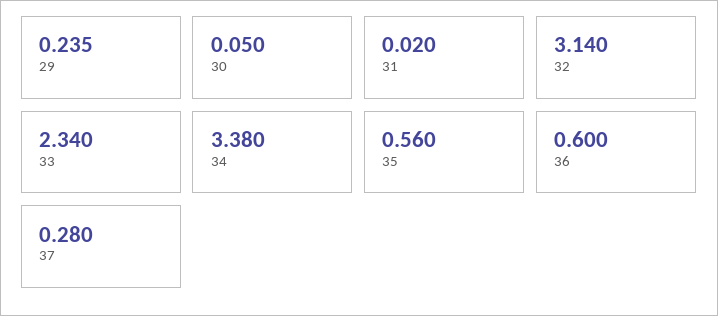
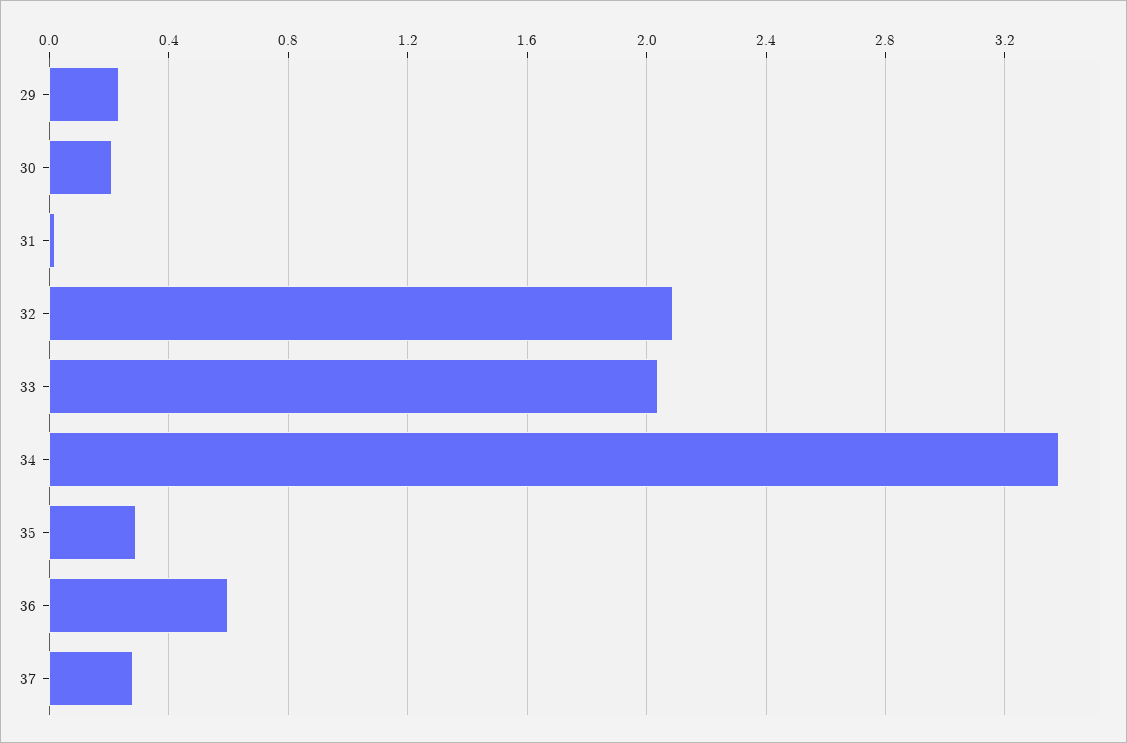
30: 0.05 -> 0.2
32: 3.14 -> 2.1
33: 2.34 -> 2.05
35: 0.56 -> 0.3

